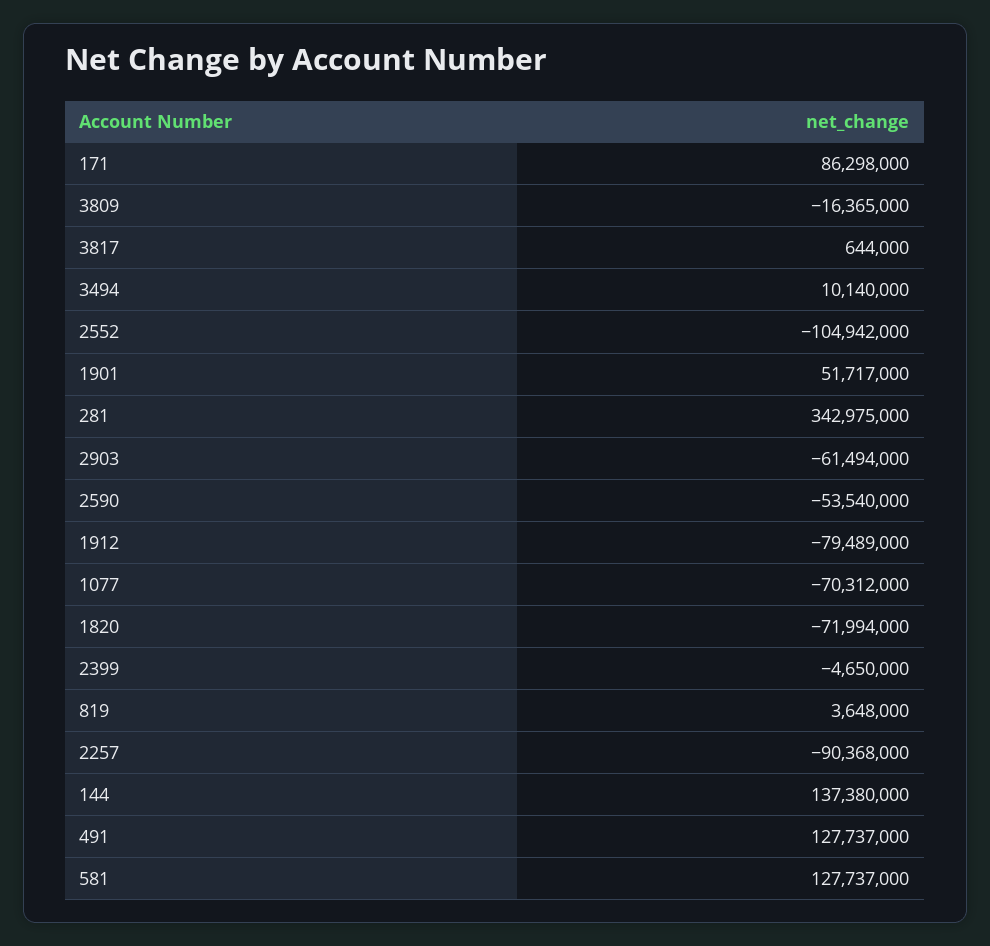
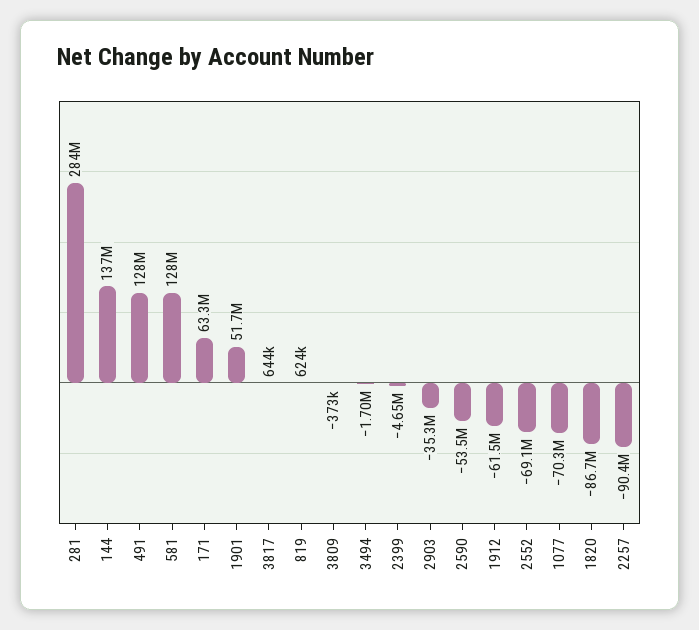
171: 86298000 -> 63300000
3809: -16365000 -> -373000
3494: 10140000 -> -1700000
2552: -104942000 -> -69100000
281: 342975000 -> 284000000
2903: -61494000 -> -35300000
1912: -79489000 -> -61500000
1820: -71994000 -> -86700000
819: 3648000 -> 624000

